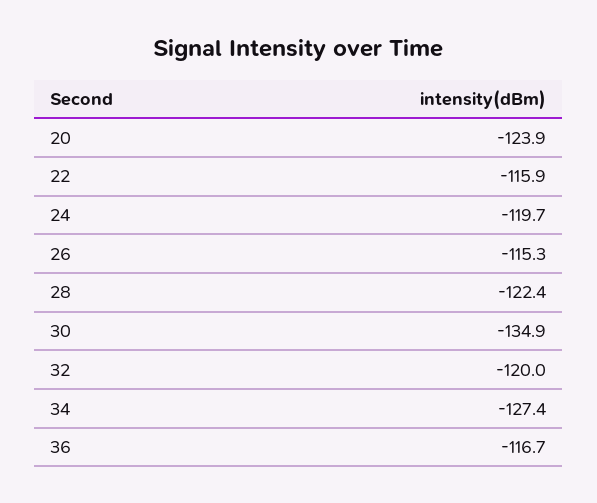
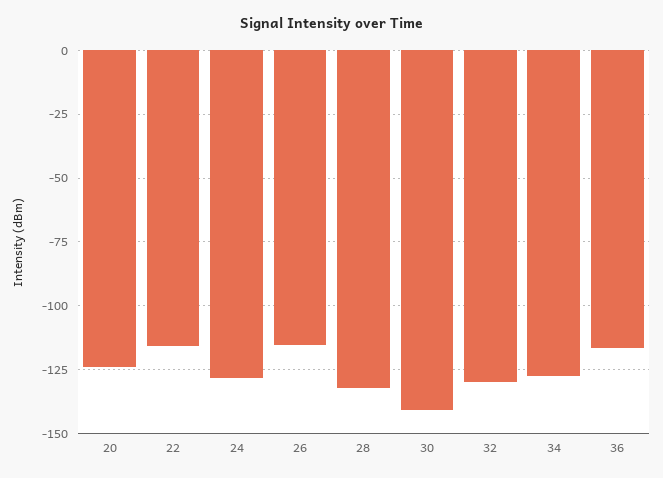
24: -119.7 -> -127.5
28: -122.4 -> -132.5
30: -134.9 -> -140
32: -120 -> -130

